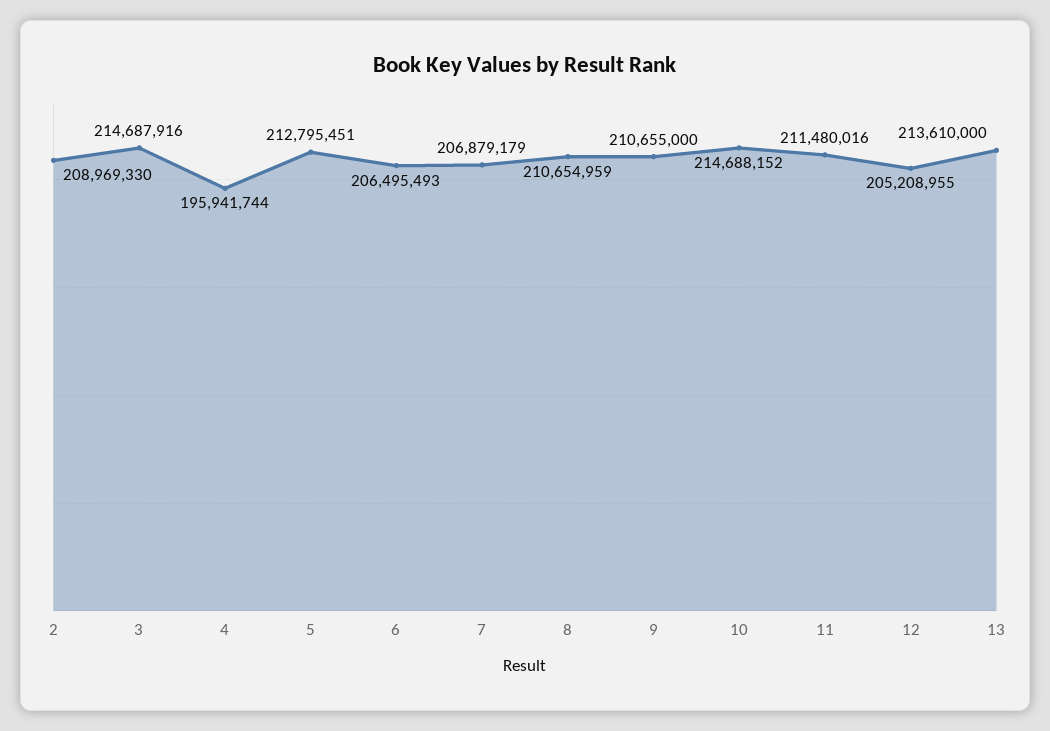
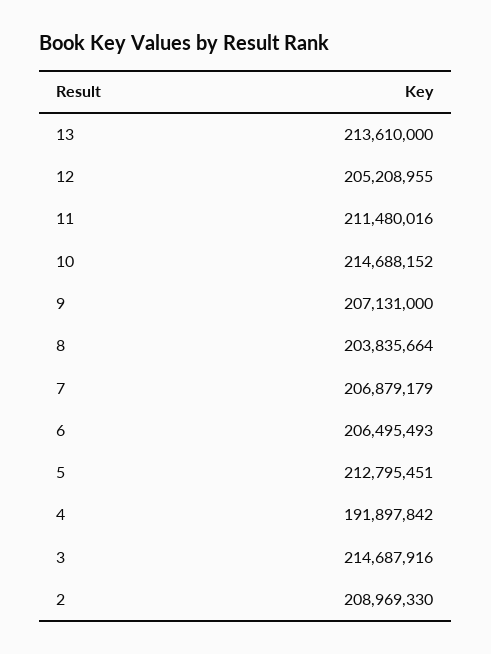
4: 195941744 -> 191897842
8: 210654959 -> 203835664
9: 210655000 -> 207131000

